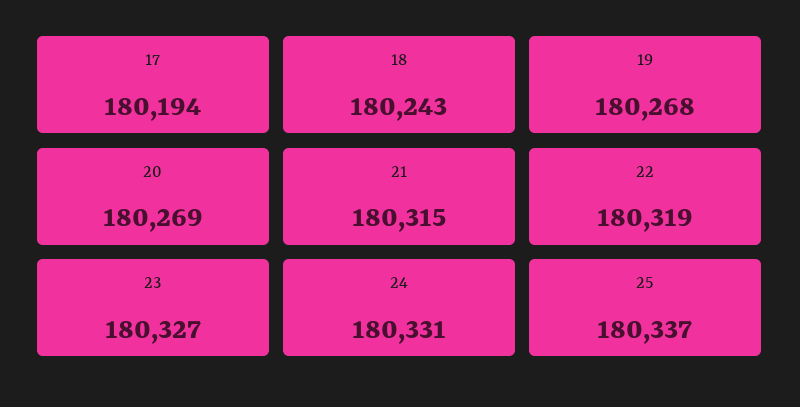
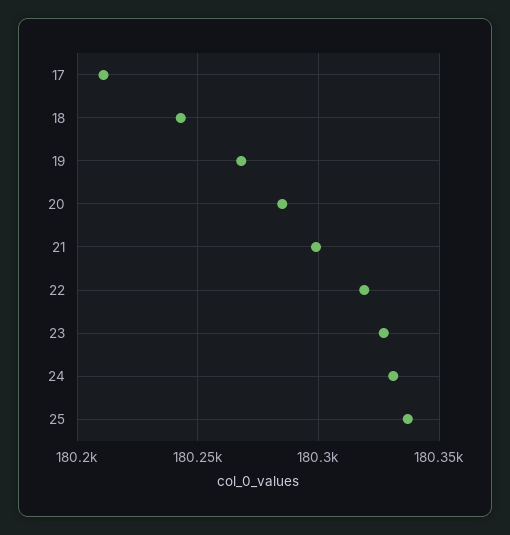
17: 180194 -> 180210
20: 180269 -> 180285
21: 180315 -> 180300

